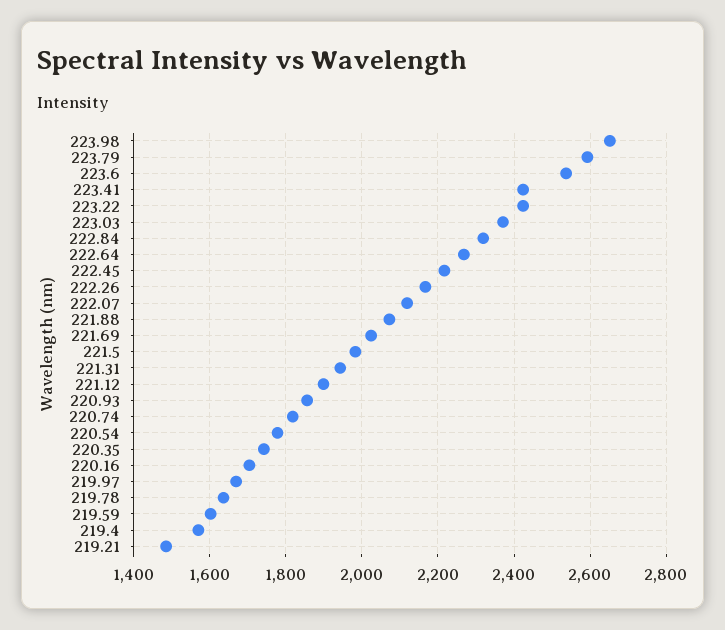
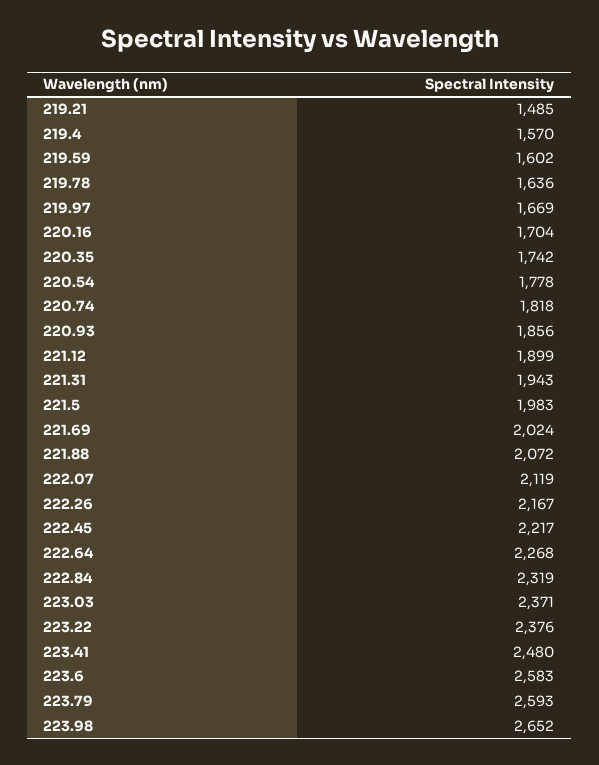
223.6: 2540 -> 2583
223.41: 2420 -> 2480
223.22: 2420 -> 2376

